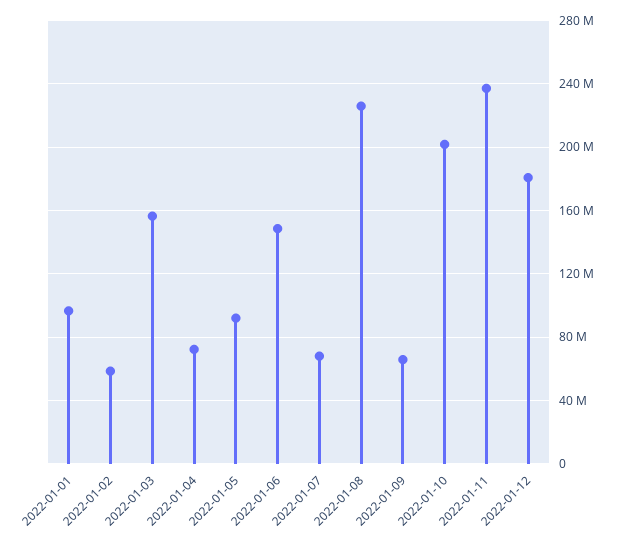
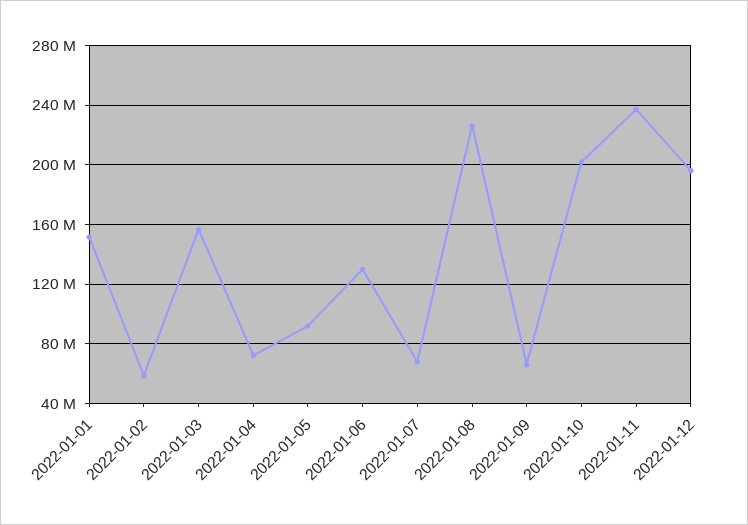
2022-01-01: 95000000 -> 150000000
2022-01-06: 150000000 -> 130000000
2022-01-12: 180000000 -> 195000000

